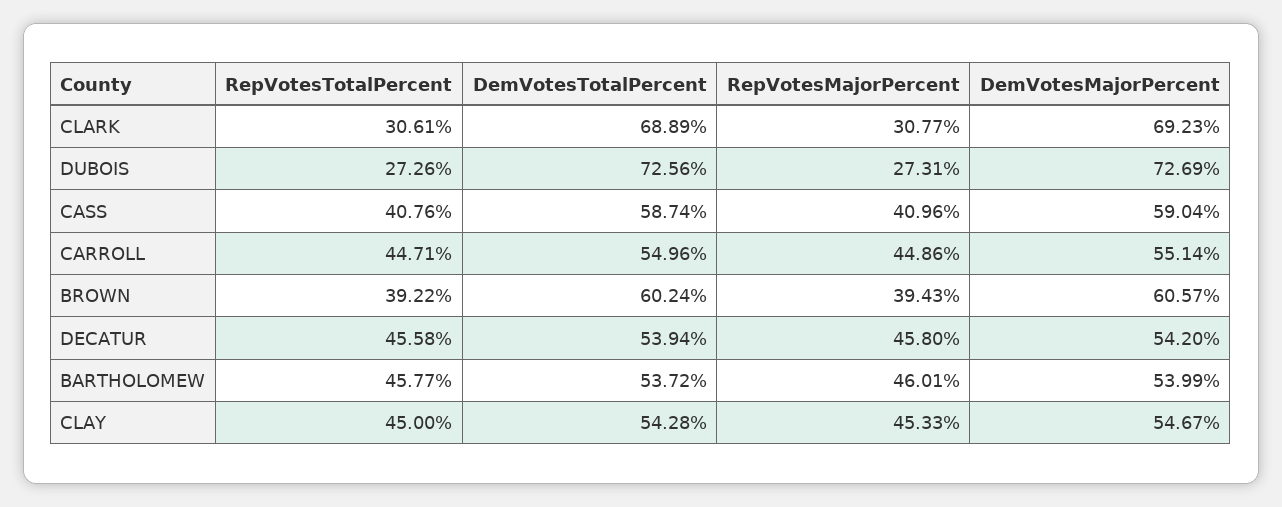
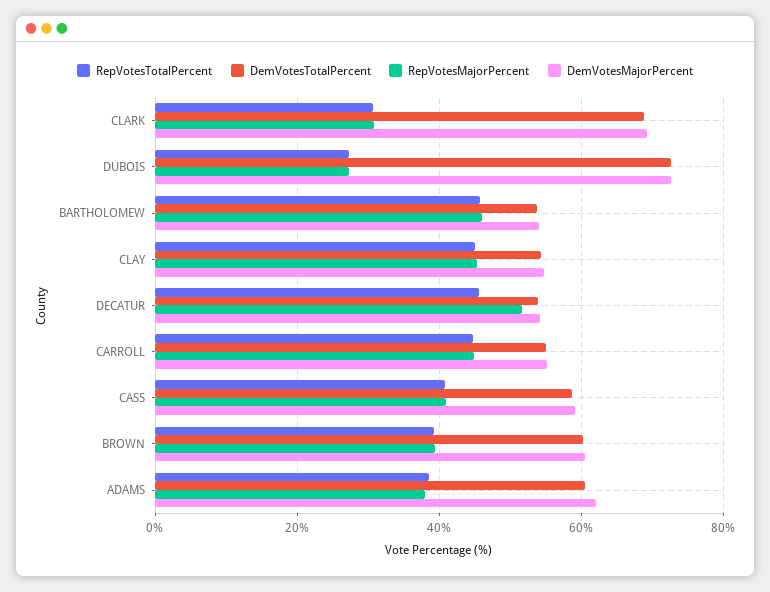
RepVotesMajorPercent, DECATUR: 45.8 -> 52
RepVotesTotalPercent, ADAMS: none -> 38
DemVotesTotalPercent, ADAMS: none -> 60
RepVotesMajorPercent, ADAMS: none -> 38
DemVotesMajorPercent, ADAMS: none -> 62

